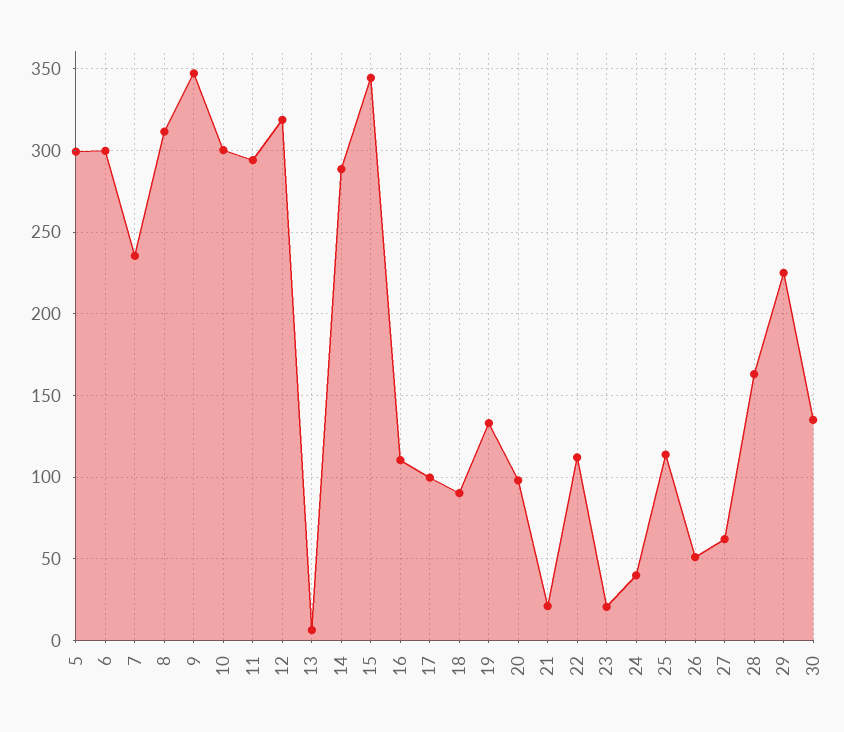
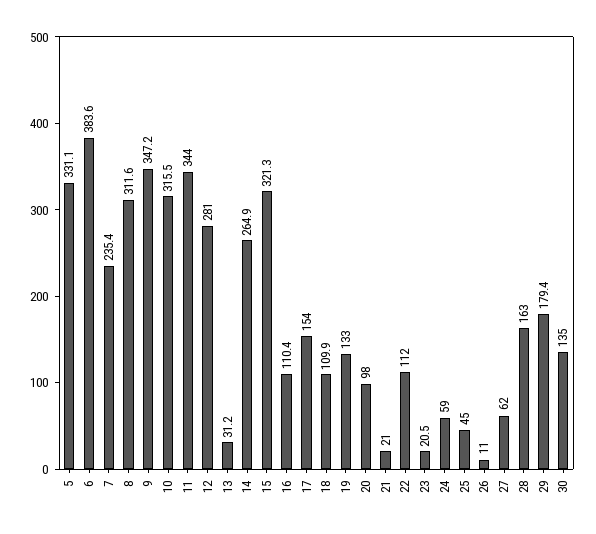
5: 300 -> 331.1
6: 300 -> 383.6
10: 300 -> 315.5
11: 295 -> 344
12: 320 -> 281
13: 5 -> 31.2
14: 290 -> 264.9
15: 345 -> 321.3
17: 100 -> 154
18: 90 -> 109.9
24: 40 -> 59
25: 115 -> 45
26: 50 -> 11
29: 225 -> 179.4

